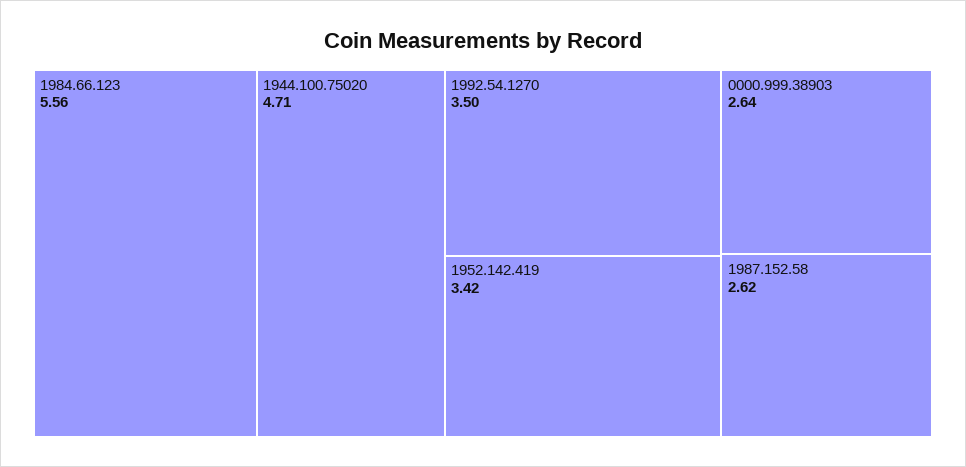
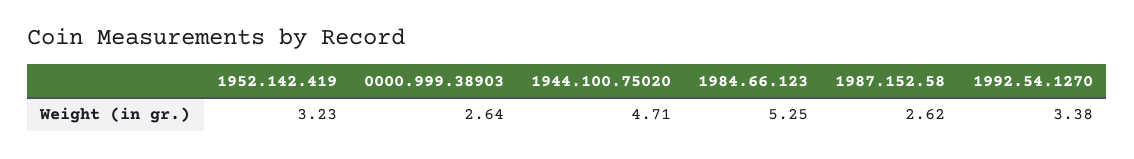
1984.66.123: 5.56 -> 5.25
1992.54.1270: 3.5 -> 3.38
1952.142.419: 3.42 -> 3.23

